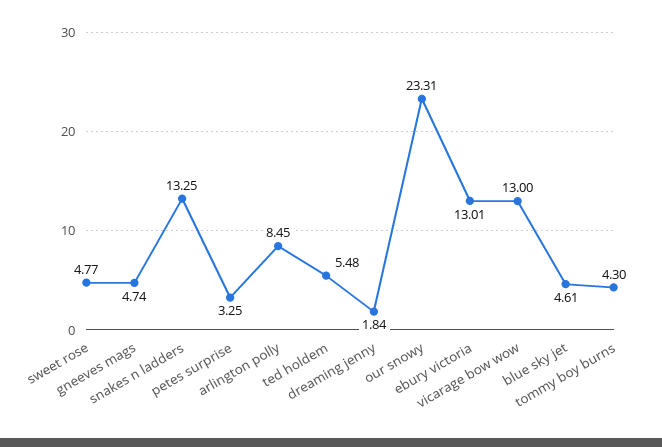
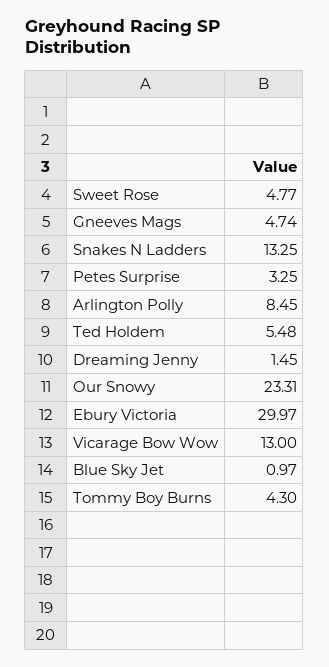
dreaming jenny: 1.84 -> 1.45
ebury victoria: 13.01 -> 29.97
blue sky jet: 4.61 -> 0.97

